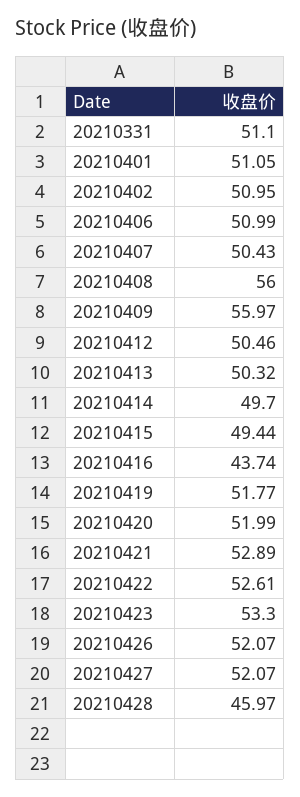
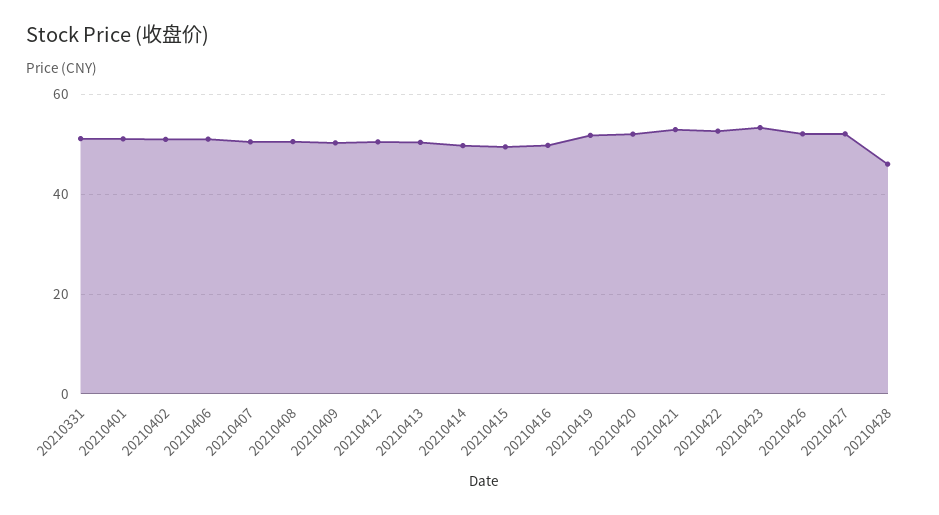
20210408: 56 -> 50
20210409: 55.97 -> 50
20210416: 43.74 -> 50

